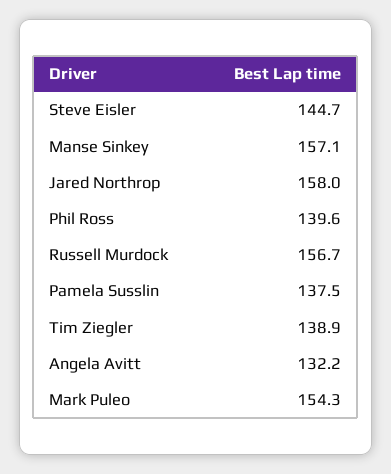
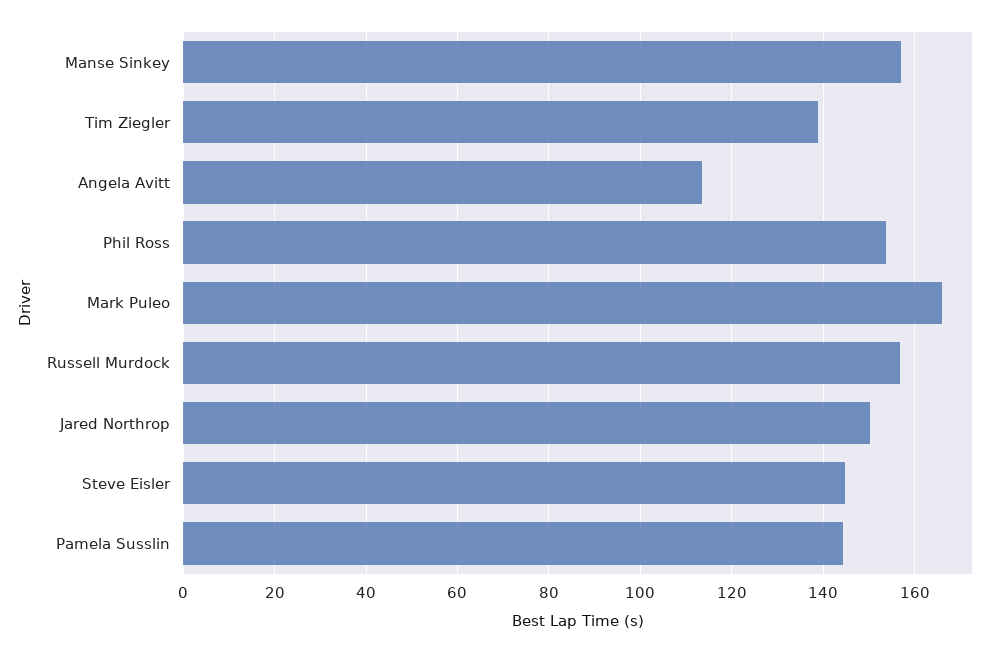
Jared Northrop: 158 -> 150
Phil Ross: 139.6 -> 154
Pamela Susslin: 137.5 -> 144
Angela Avitt: 132.2 -> 114
Mark Puleo: 154.3 -> 166

